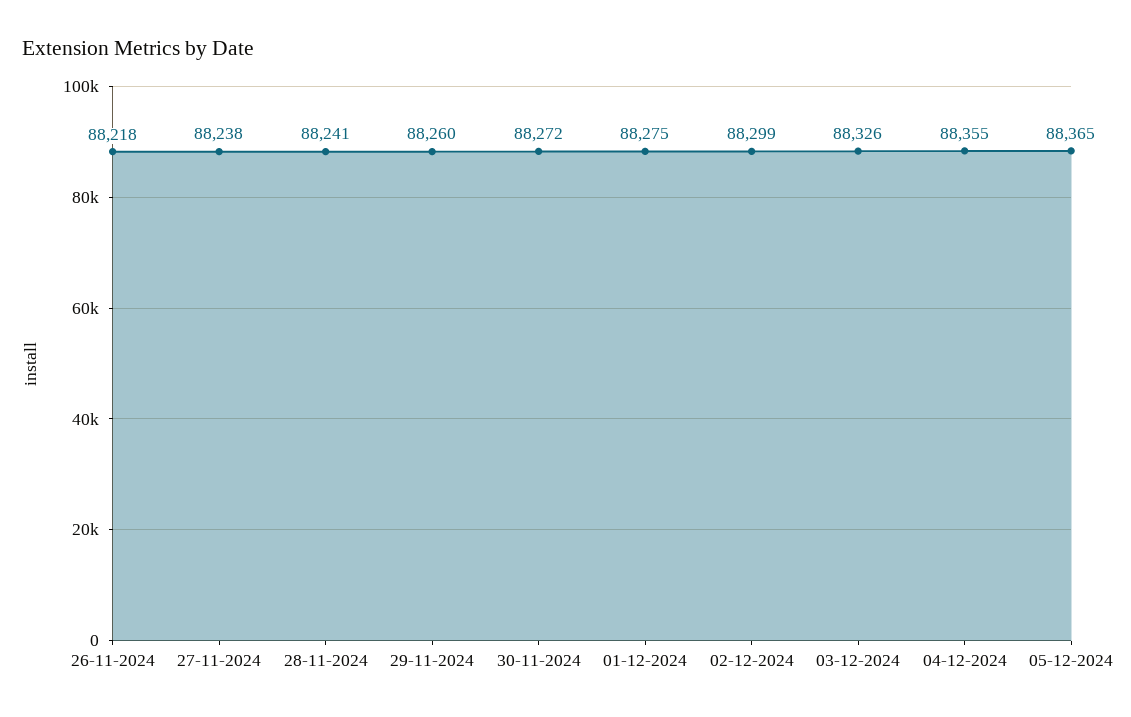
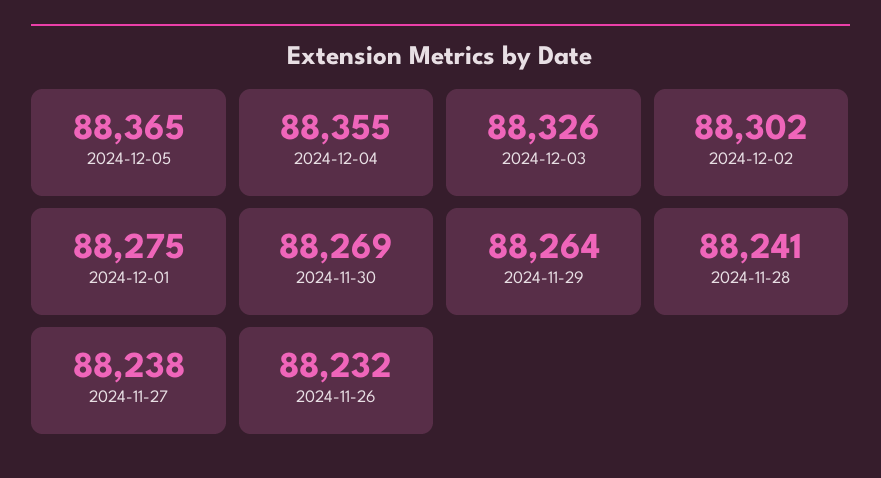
26-11-2024: 88218 -> 88232
29-11-2024: 88260 -> 88264
30-11-2024: 88272 -> 88269
02-12-2024: 88299 -> 88302

